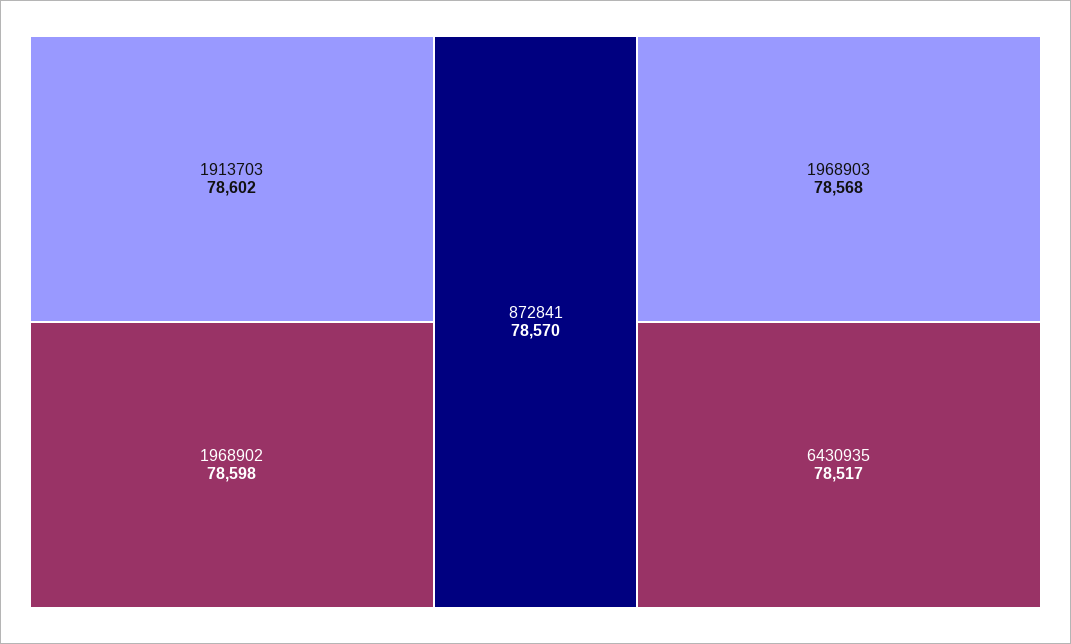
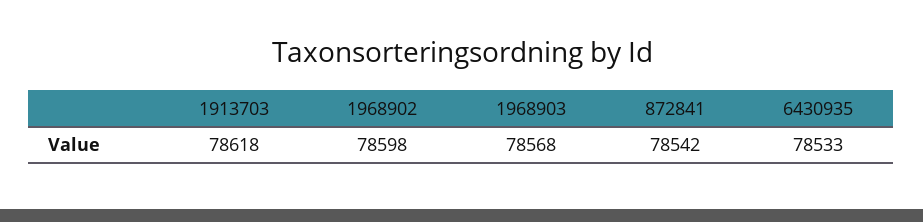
1913703: 78602 -> 78618
872841: 78570 -> 78542
6430935: 78517 -> 78533

